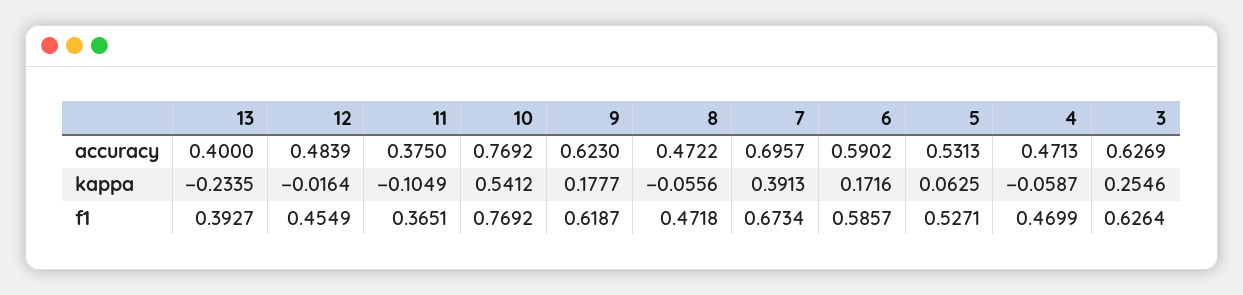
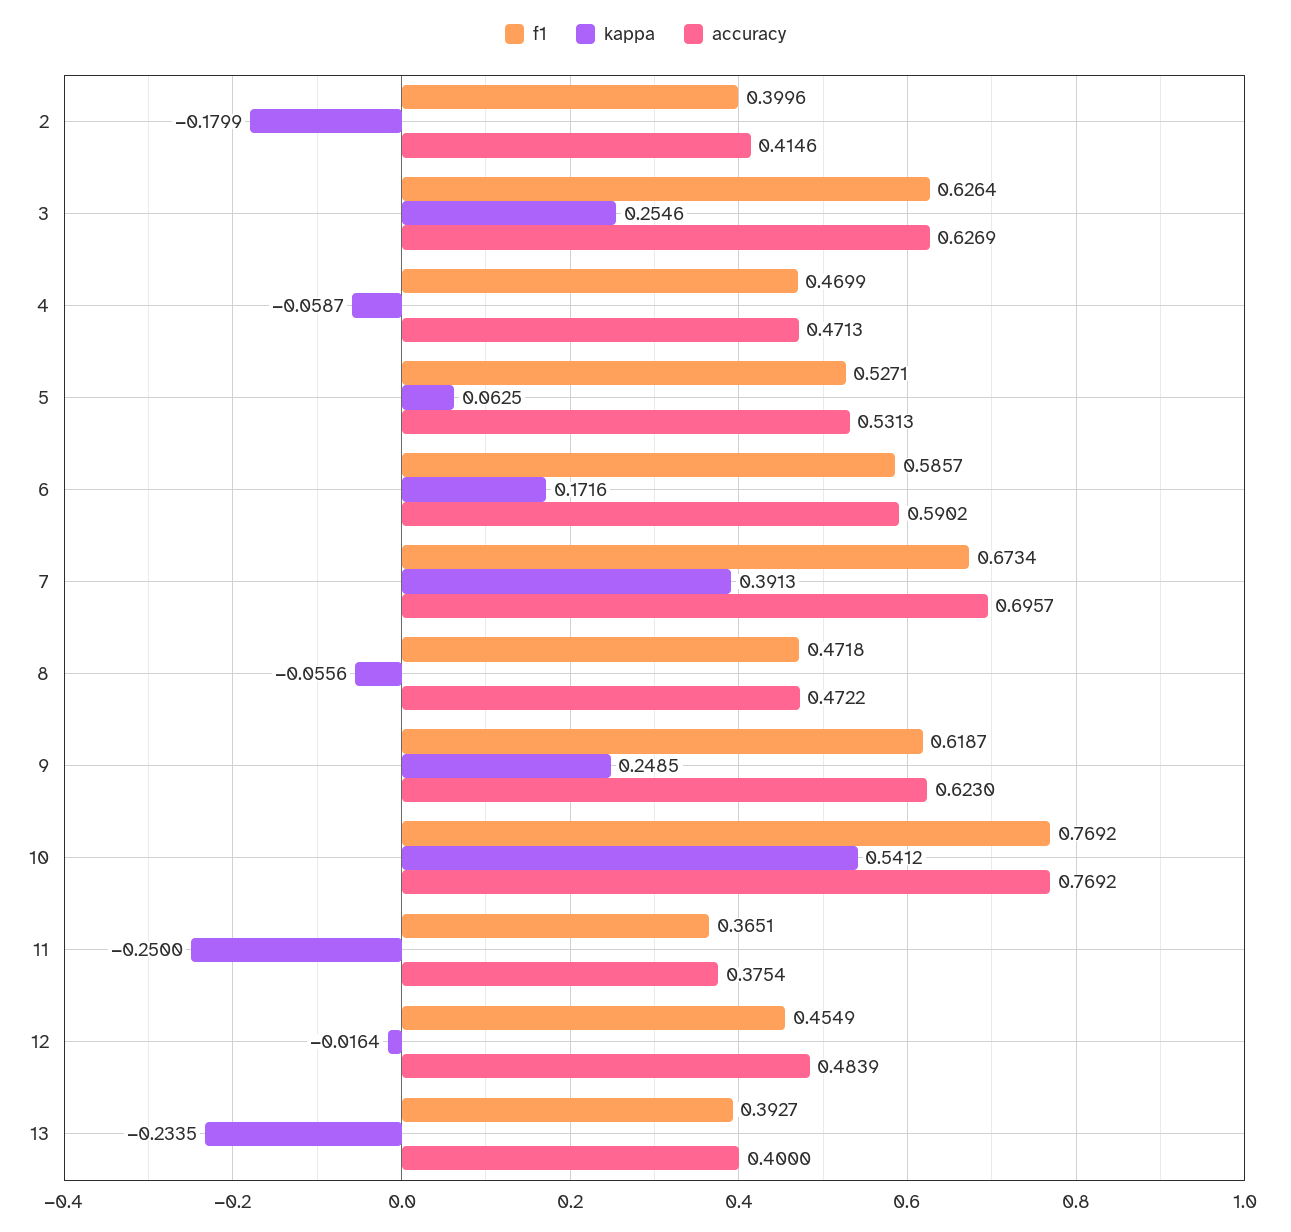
accuracy, 11: 0.375 -> 0.3754
kappa, 11: -0.1049 -> -0.25
kappa, 9: 0.1777 -> 0.2485
f1, 2: none -> 0.3996
kappa, 2: none -> -0.1799
accuracy, 2: none -> 0.4146

